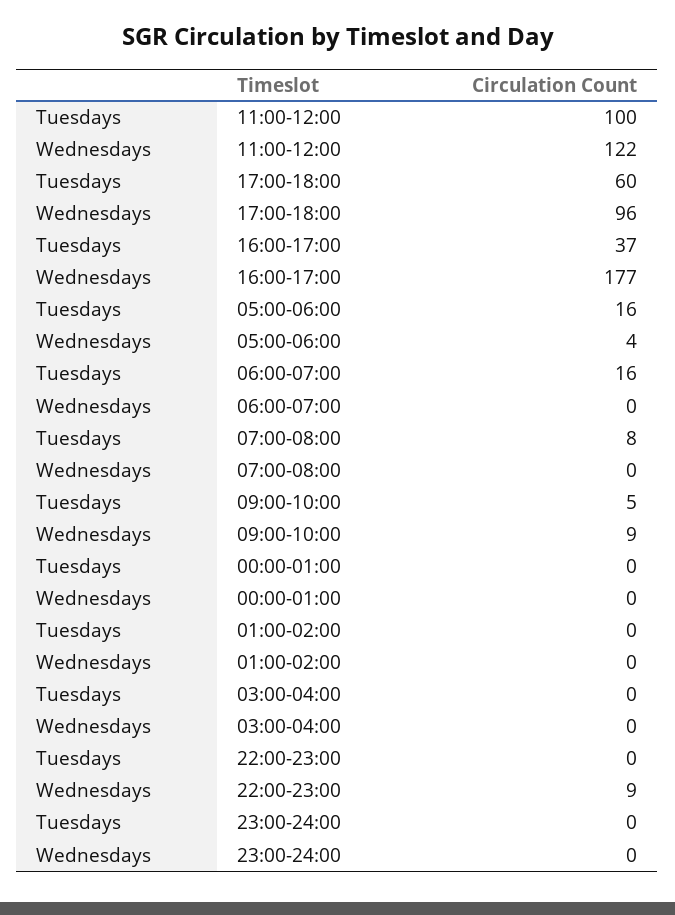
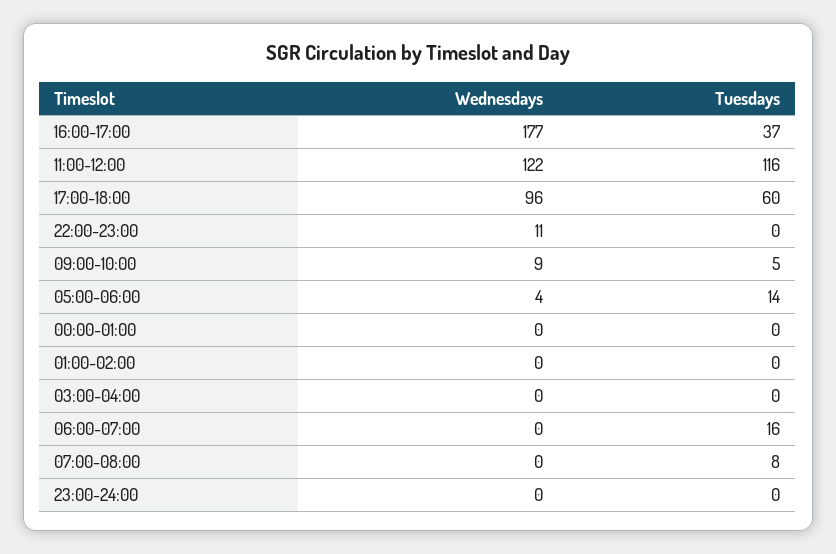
Tuesdays, 11:00-12:00: 100 -> 116
Tuesdays, 05:00-06:00: 16 -> 14
Wednesdays, 22:00-23:00: 9 -> 11

